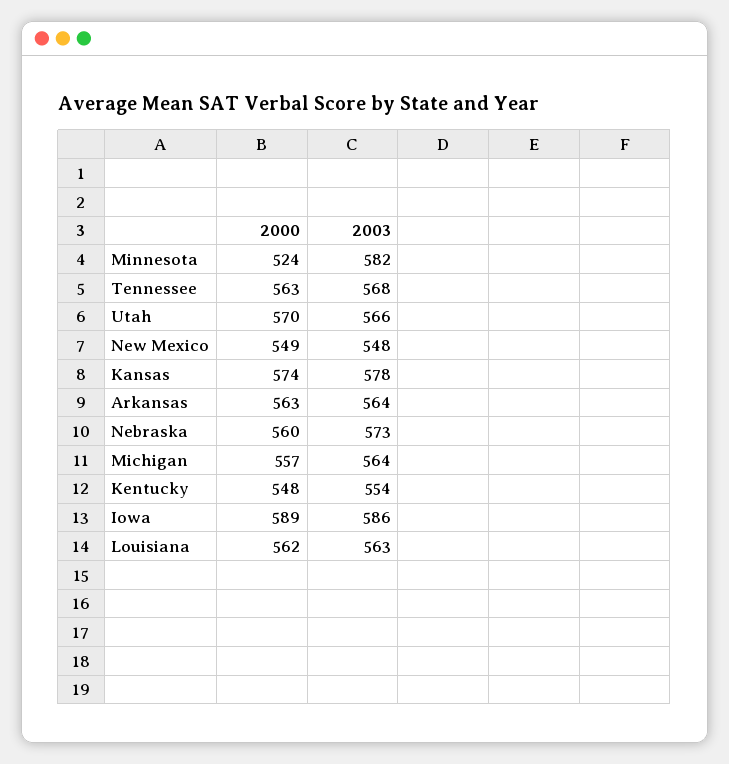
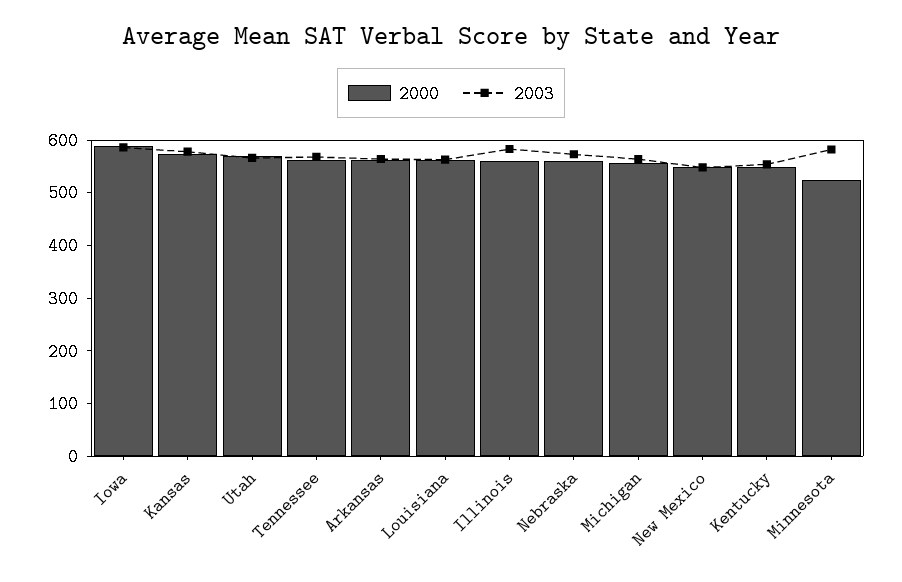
2000, Illinois: none -> 560
2003, Illinois: none -> 580

